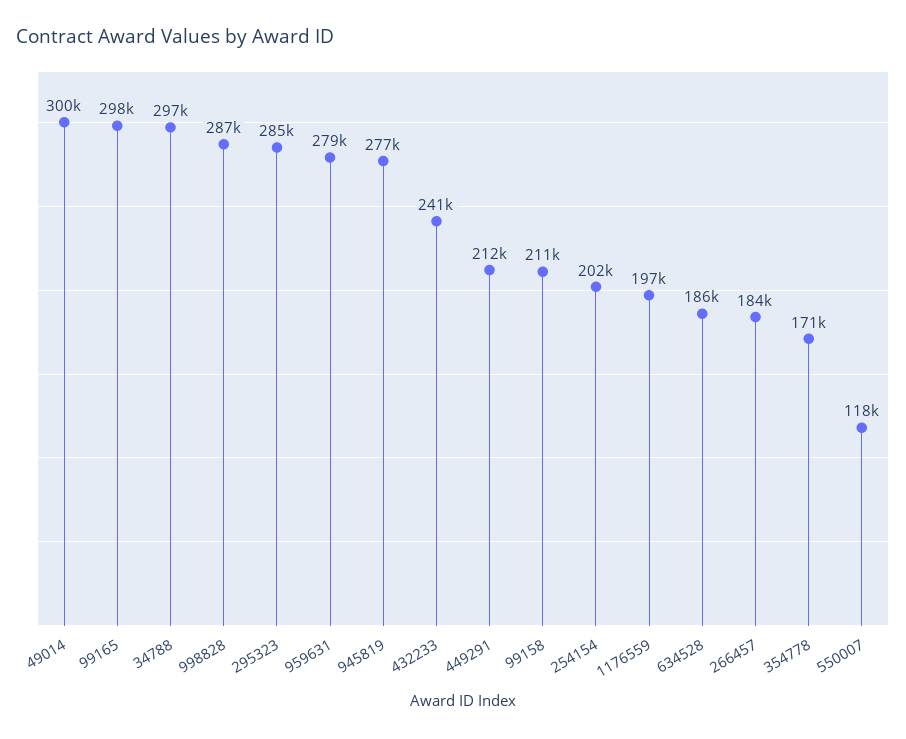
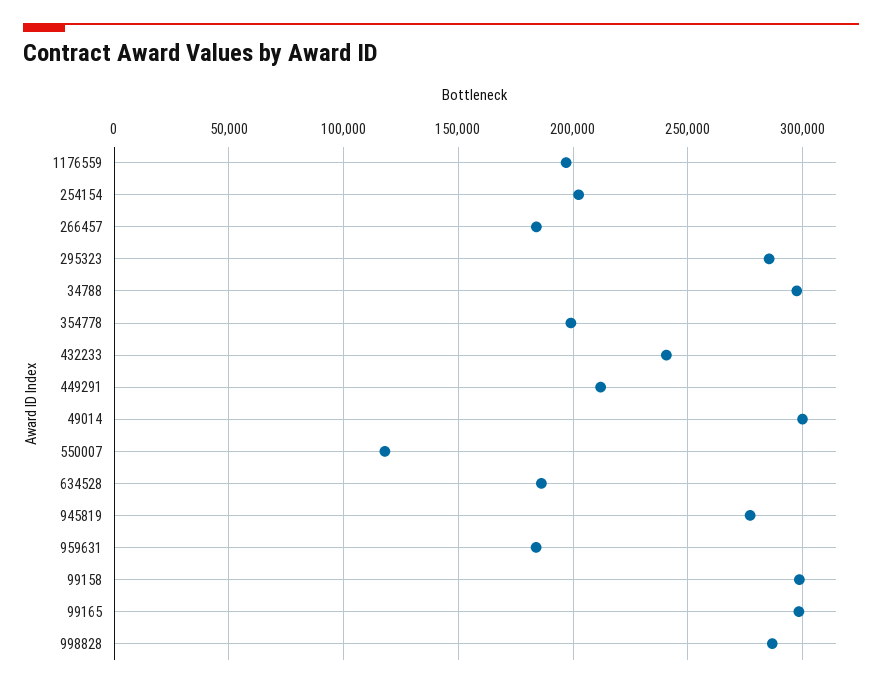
959631: 279000 -> 185000
99158: 211000 -> 300000
354778: 171000 -> 200000

